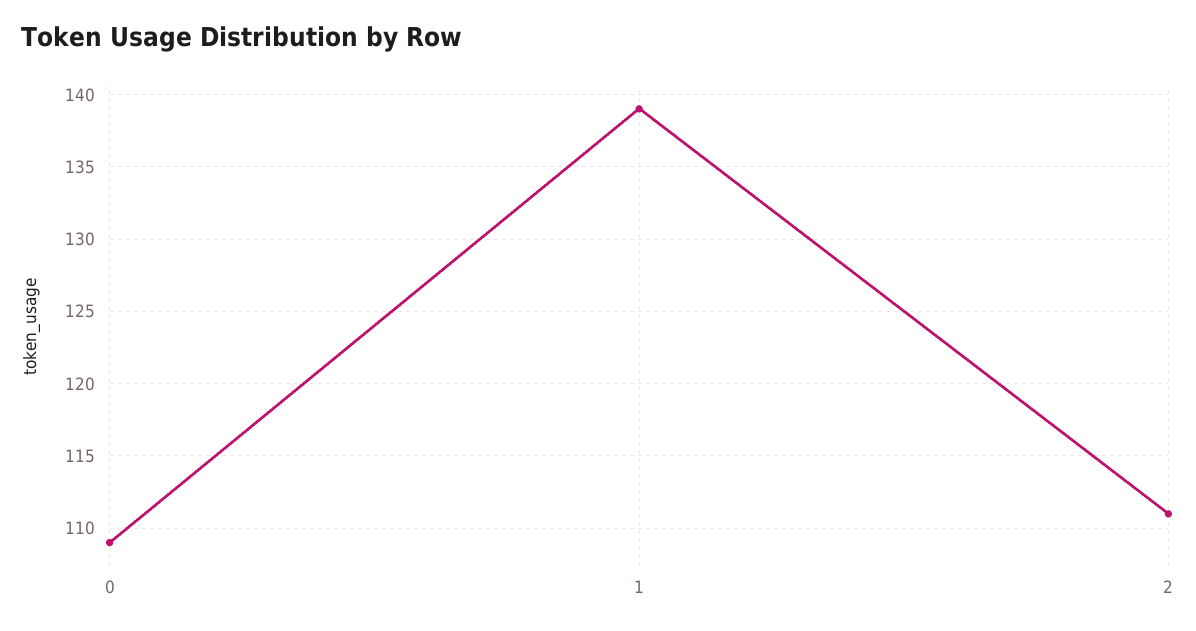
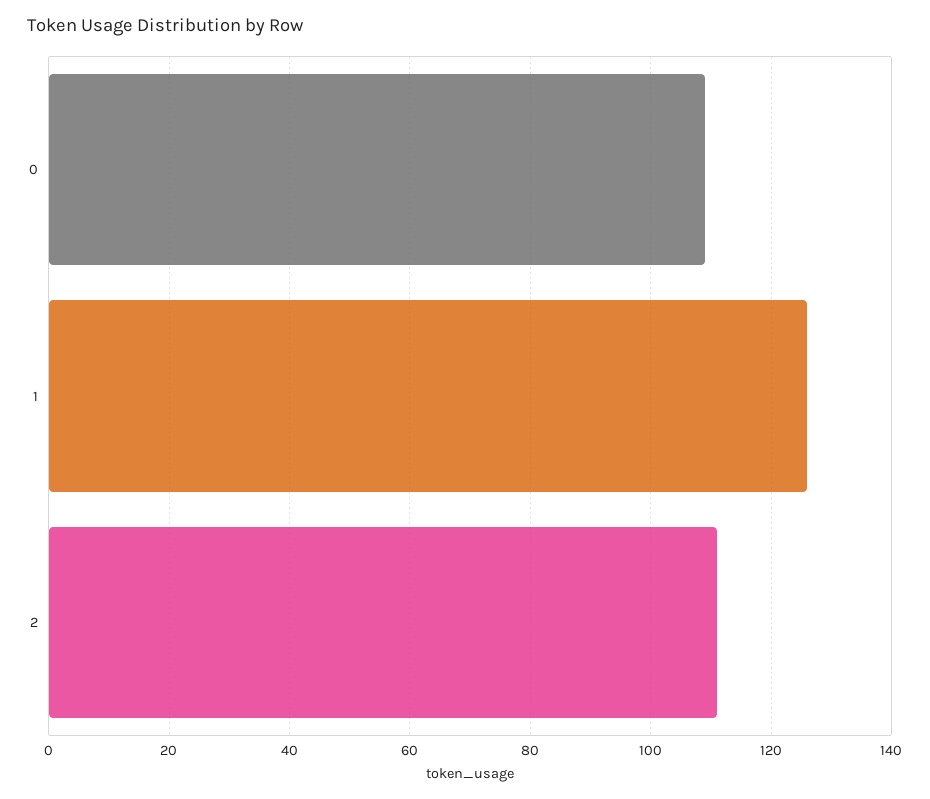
1: 139 -> 125

